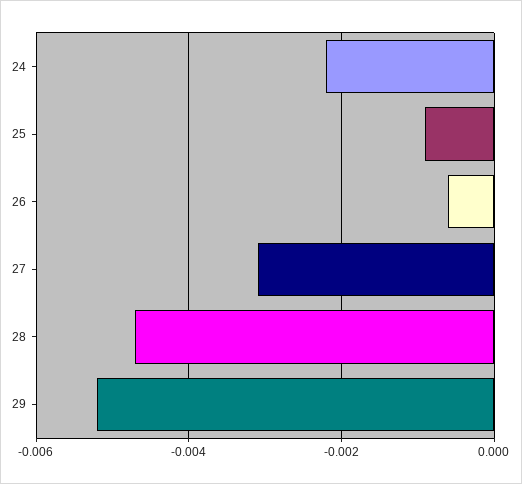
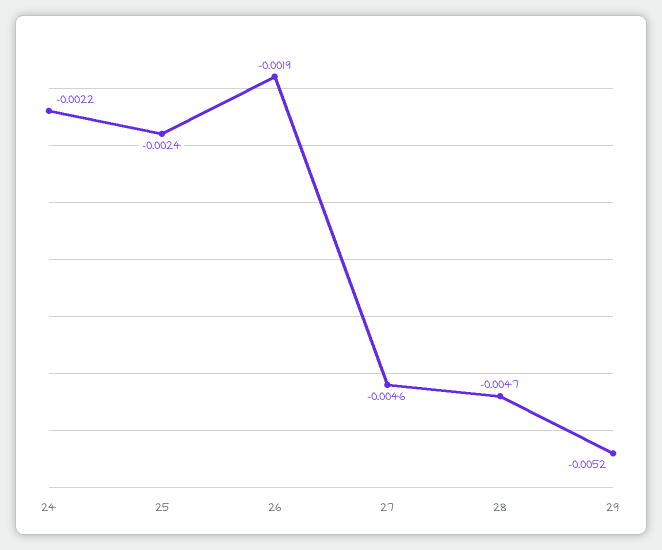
25: -0.001 -> -0.0024
26: -0.0005 -> -0.0019
27: -0.003 -> -0.0046

